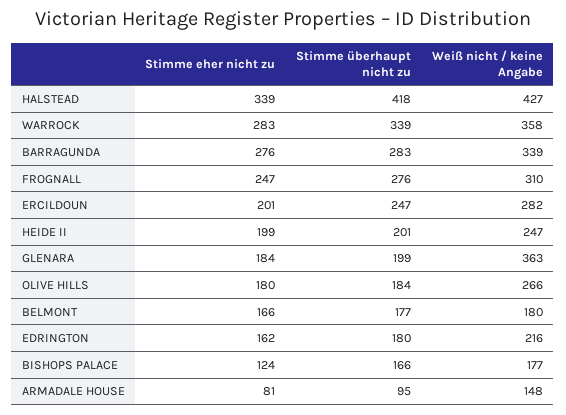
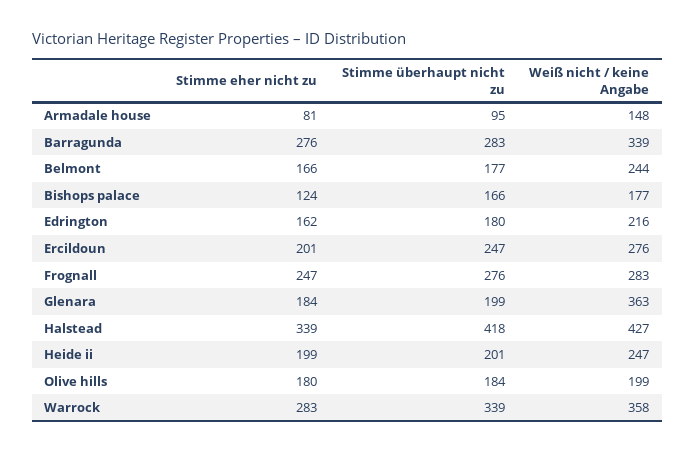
Weiß nicht / keine Angabe, FROGNALL: 310 -> 283
Weiß nicht / keine Angabe, ERCILDOUN: 282 -> 276
Weiß nicht / keine Angabe, OLIVE HILLS: 266 -> 199
Weiß nicht / keine Angabe, BELMONT: 180 -> 244

